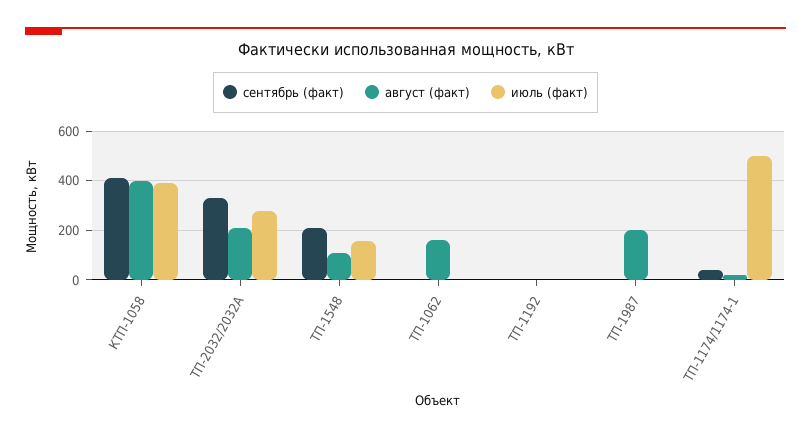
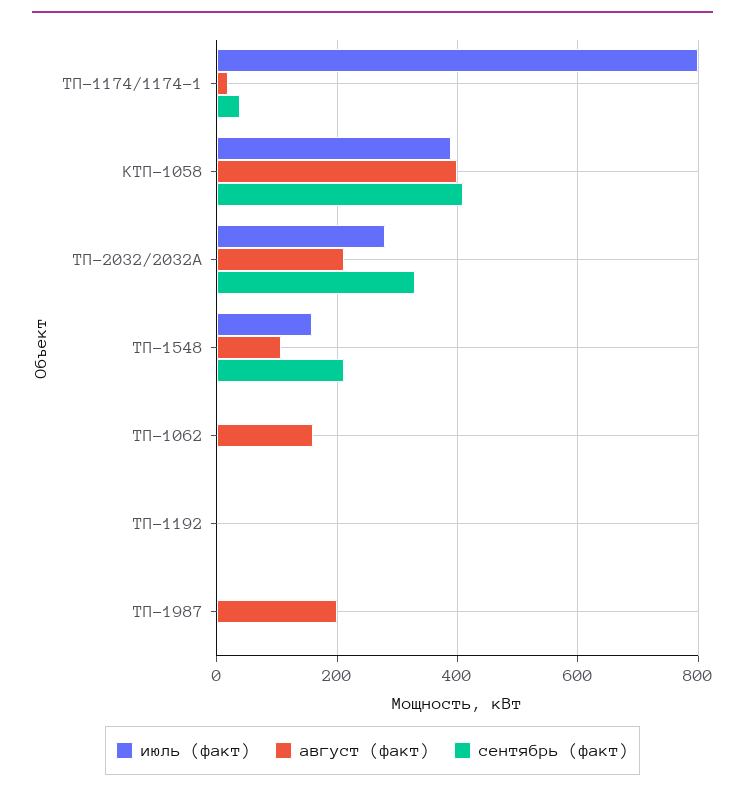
июль (факт), ТП-1174/1174-1: 500 -> 800

